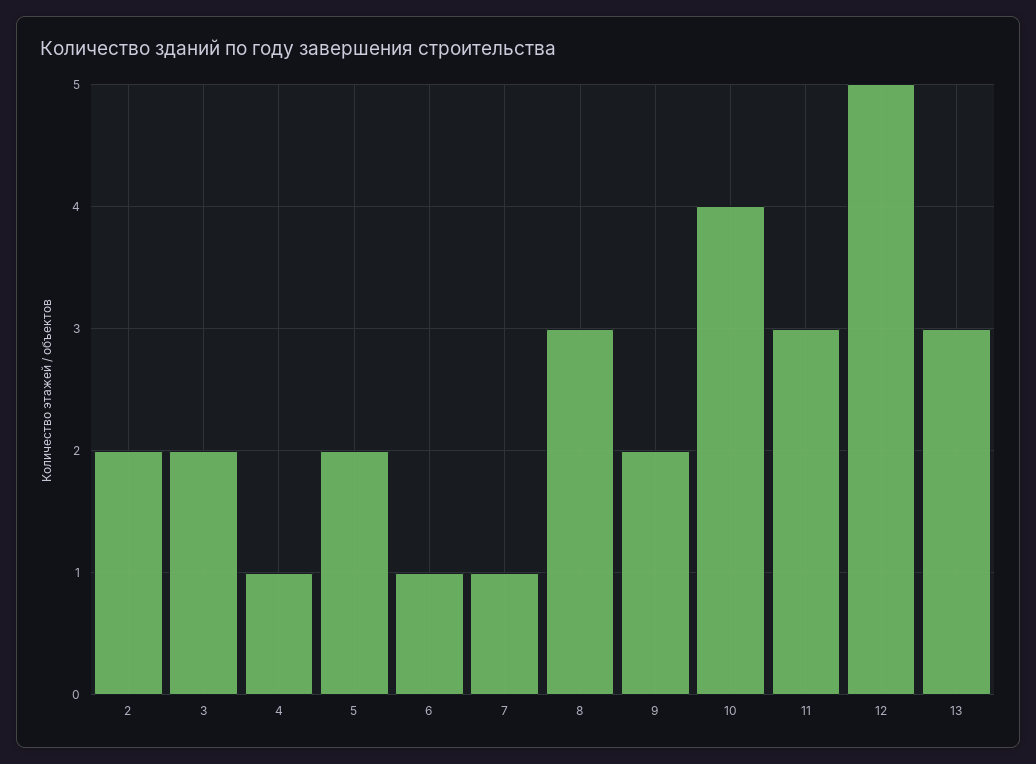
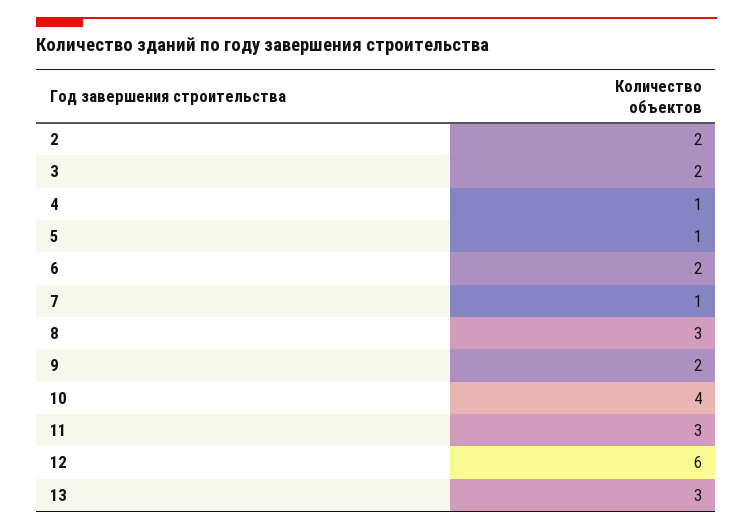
5: 2 -> 1
6: 1 -> 2
12: 5 -> 6

